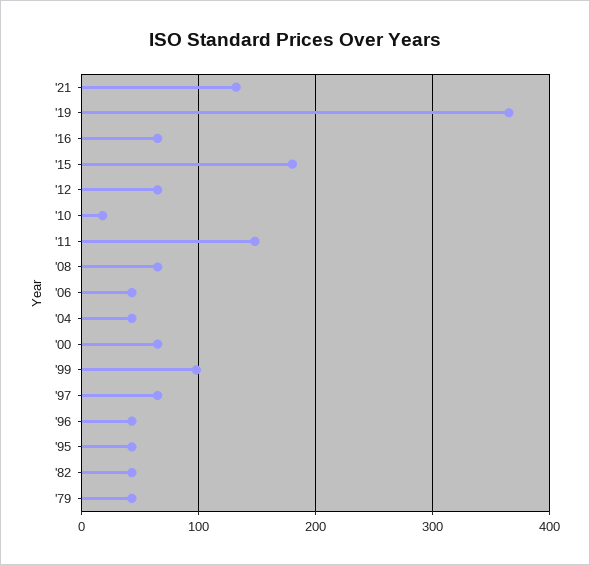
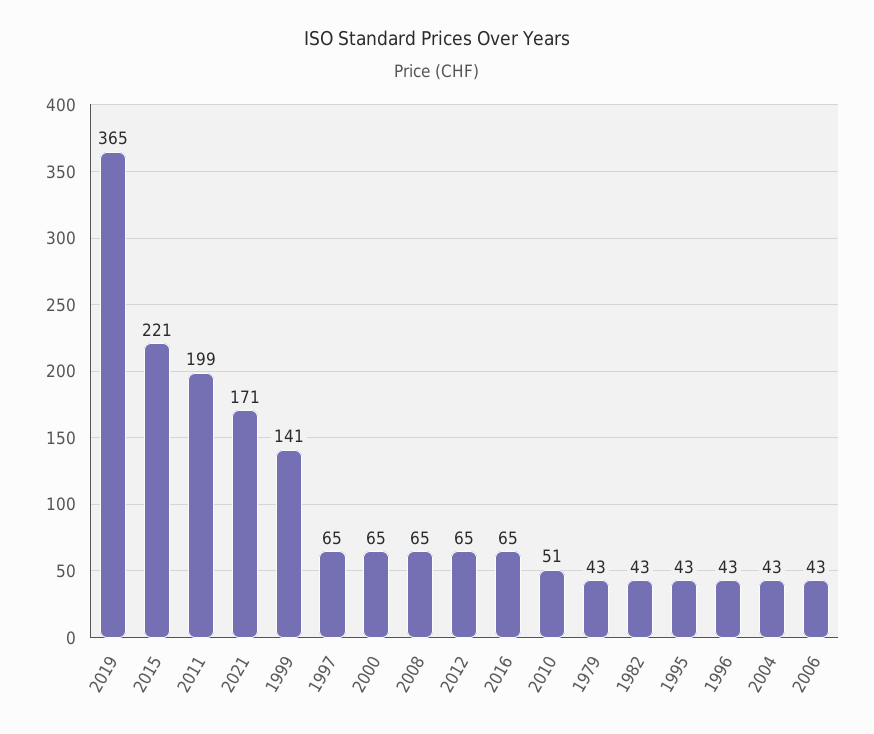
'21: 130 -> 171
'15: 180 -> 221
'10: 20 -> 51
'11: 150 -> 199
'99: 100 -> 141

